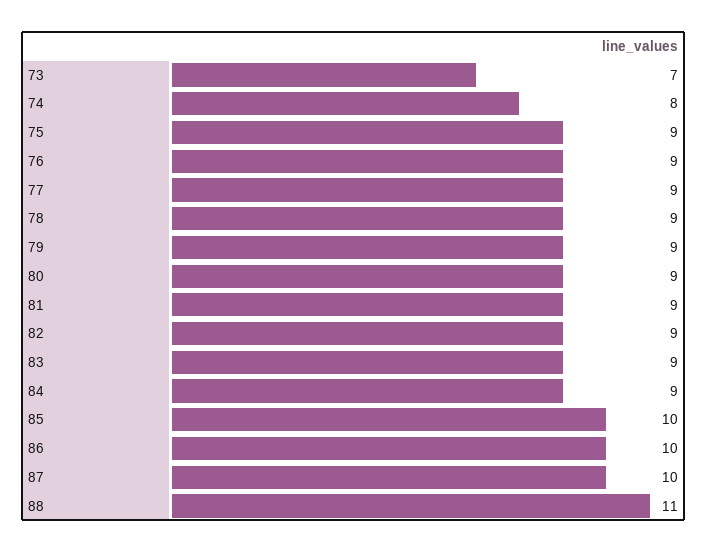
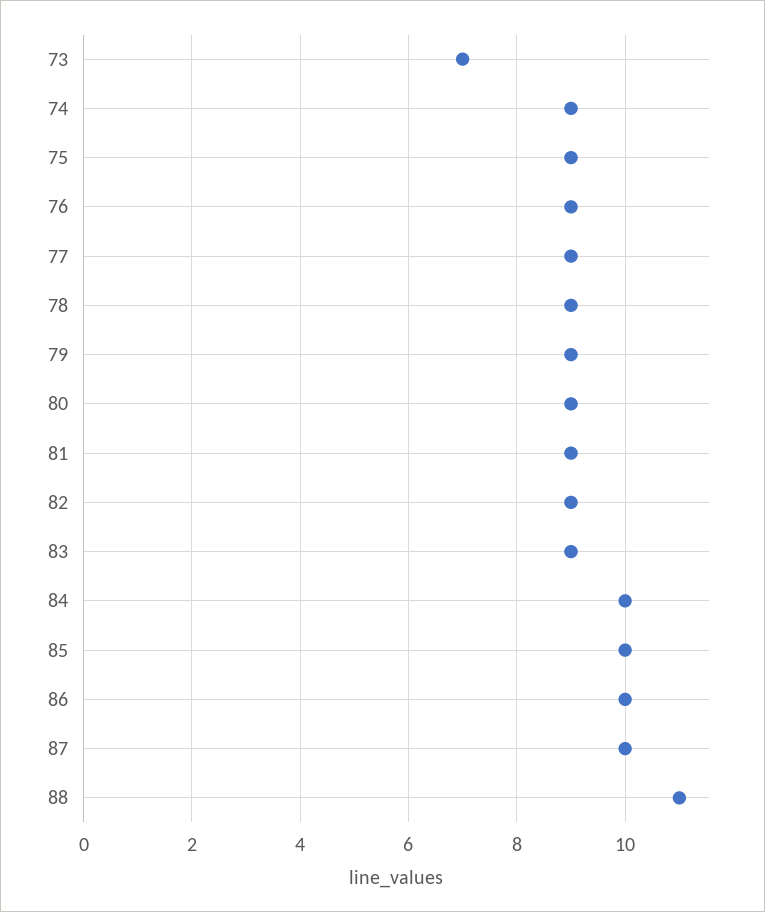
74: 8 -> 9
84: 9 -> 10

